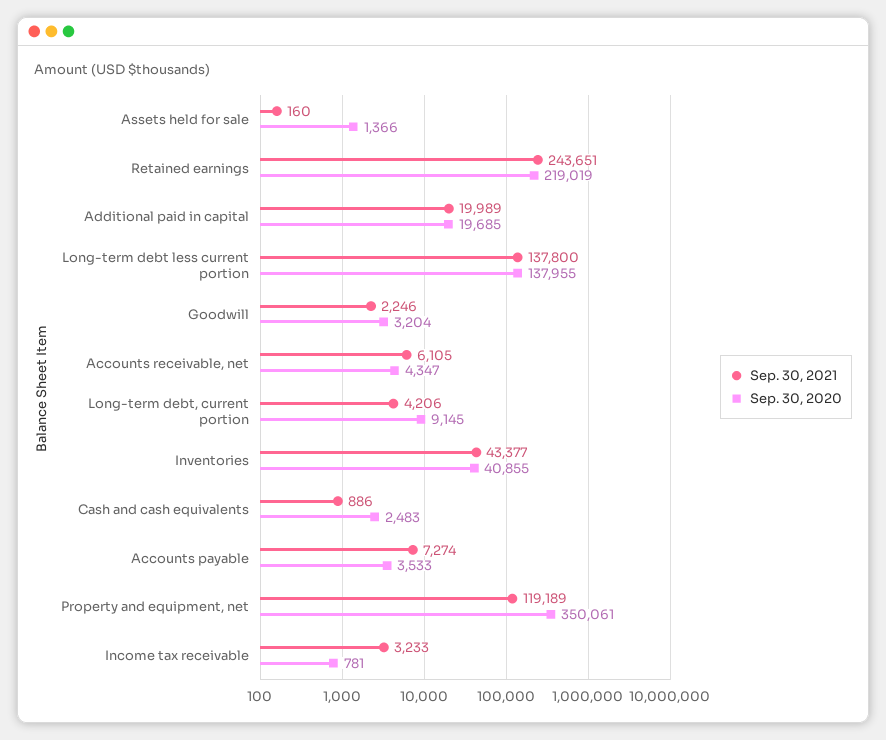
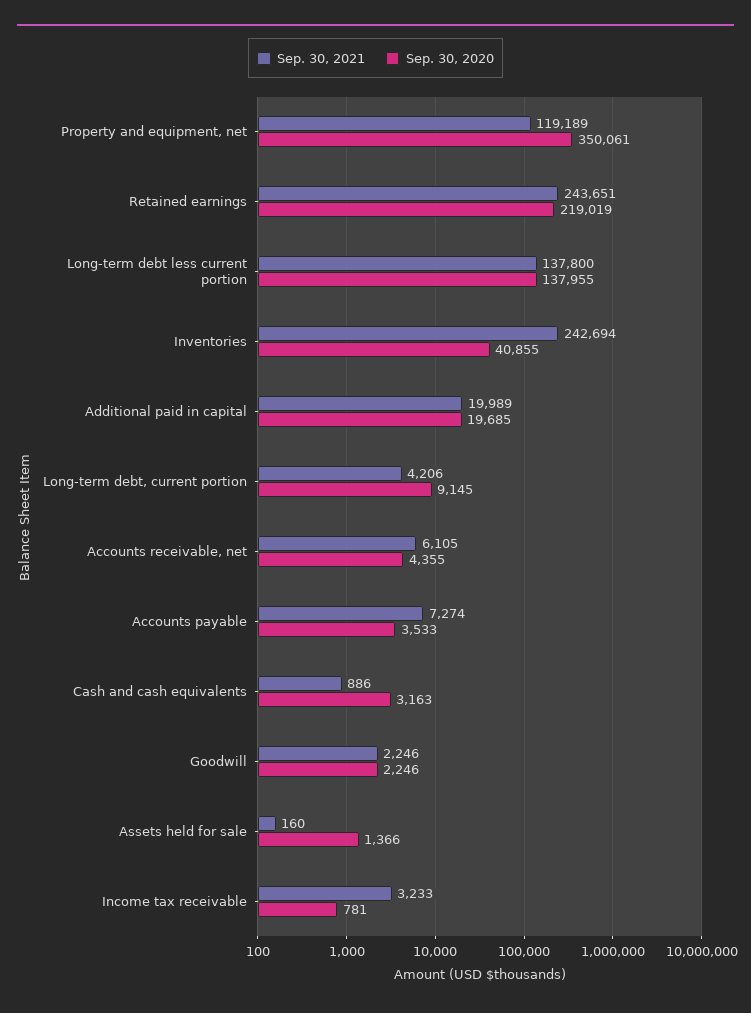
Sep. 30, 2020, Goodwill: 3204 -> 2246
Sep. 30, 2020, Accounts receivable, net: 4347 -> 4355
Sep. 30, 2021, Inventories: 43377 -> 242694
Sep. 30, 2020, Cash and cash equivalents: 2483 -> 3163

